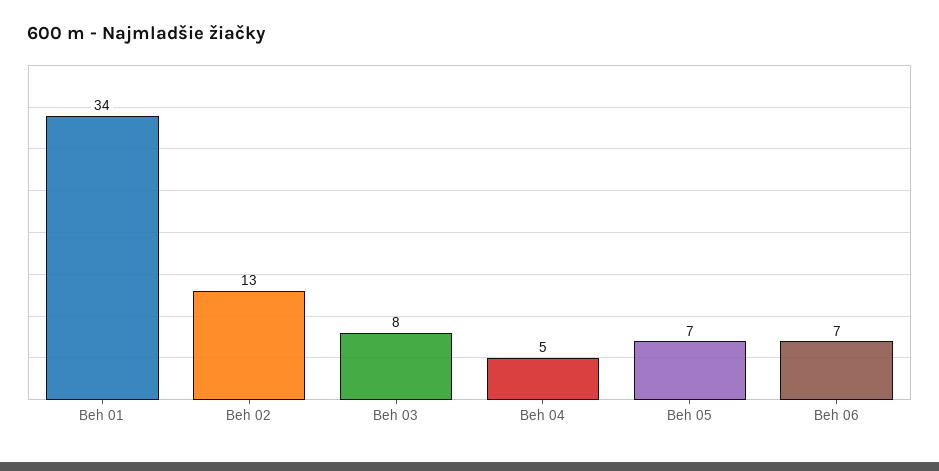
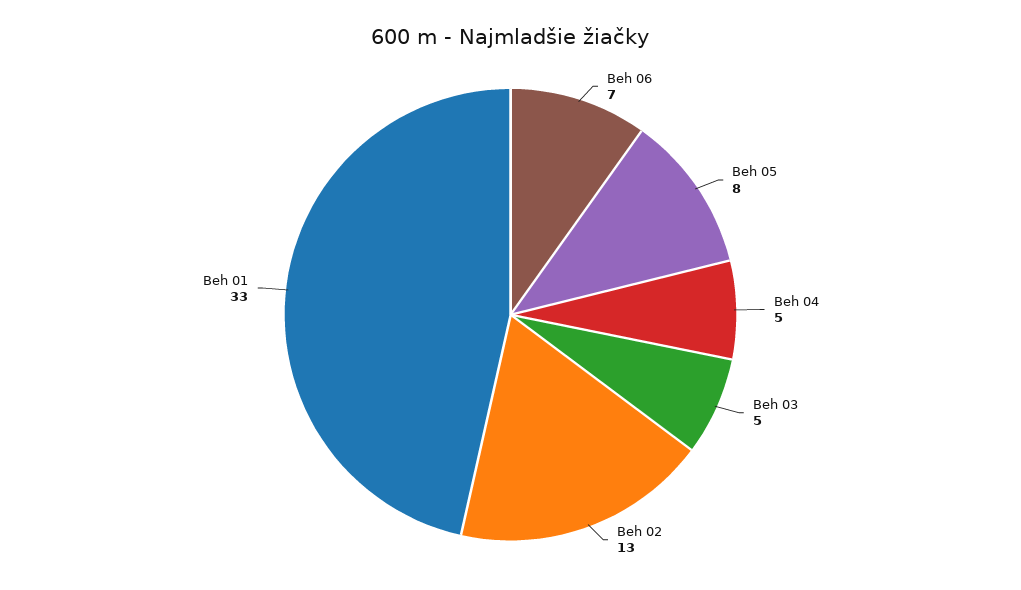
Beh 01: 34 -> 33
Beh 03: 8 -> 5
Beh 05: 7 -> 8

